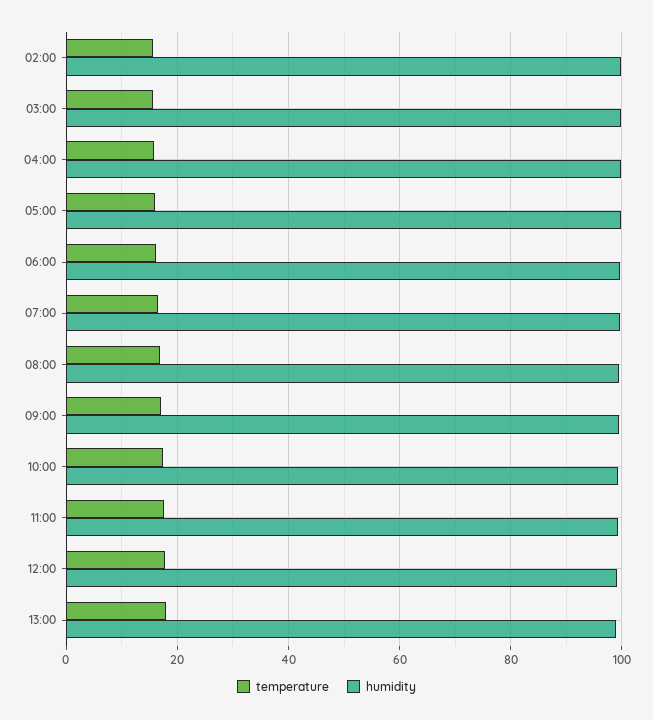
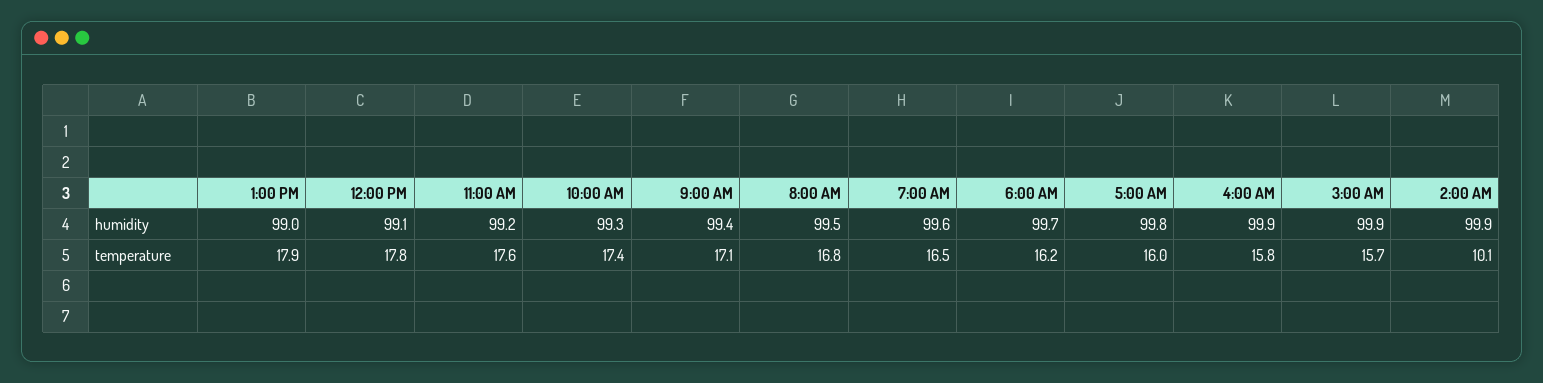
temperature, 02:00: 16 -> 10.1

